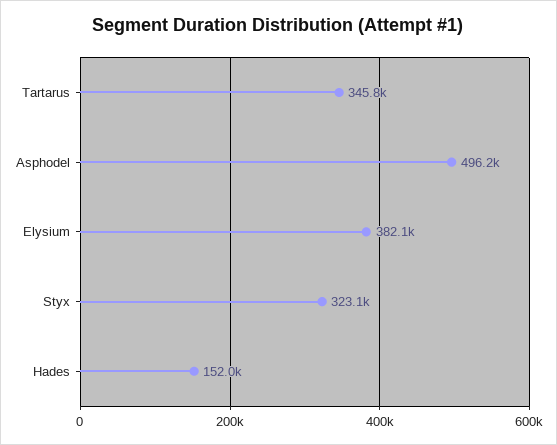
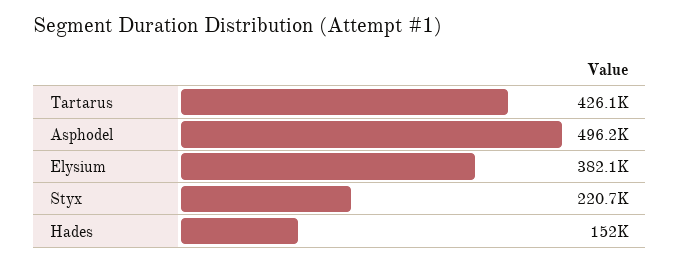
Tartarus: 345800 -> 426100
Styx: 323100 -> 220700

